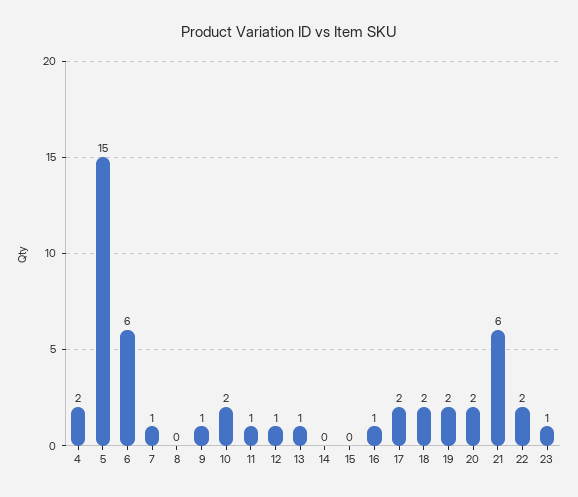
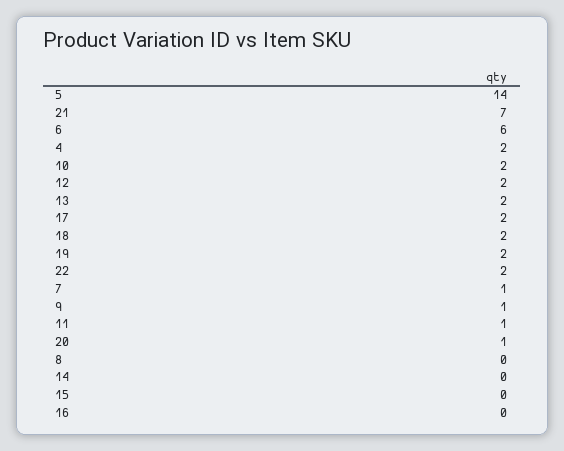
5: 15 -> 14
12: 1 -> 2
13: 1 -> 2
16: 1 -> 0
20: 2 -> 1
21: 6 -> 7
23: 1 -> none

